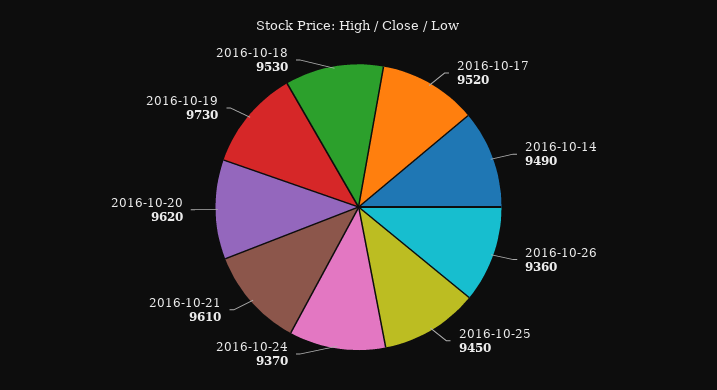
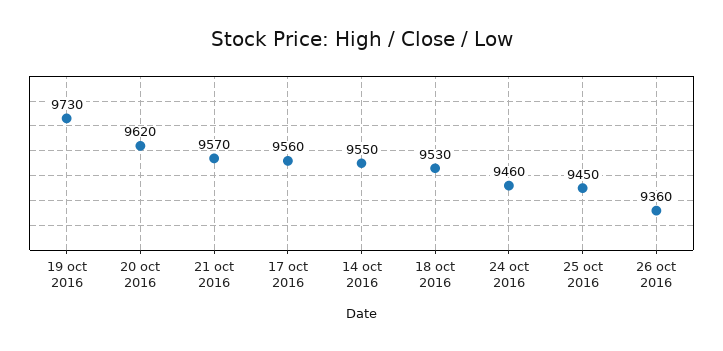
2016-10-17: 9520 -> 9560
2016-10-14: 9490 -> 9550
2016-10-24: 9370 -> 9460
2016-10-21: 9610 -> 9570

